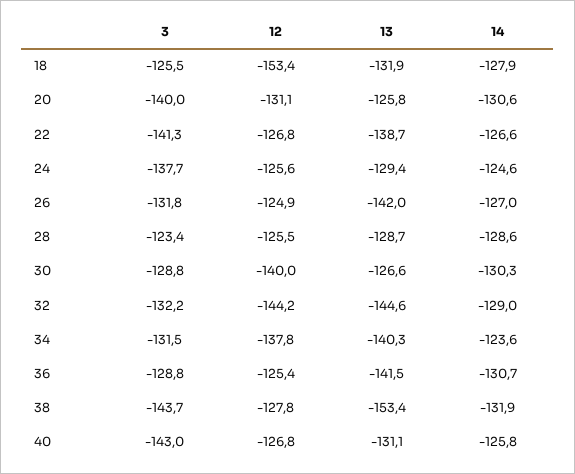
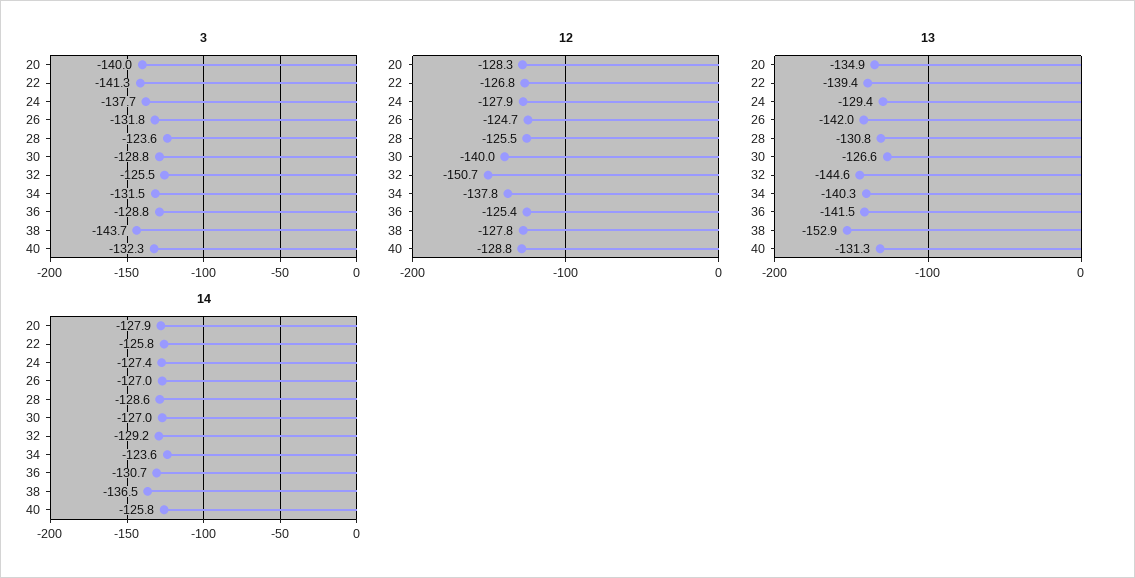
3, 18: -125.5 -> none
12, 18: -153.4 -> none
13, 18: -131.9 -> none
14, 18: -127.9 -> none
12, 20: -131.1 -> -128.3
13, 20: -125.8 -> -134.9
14, 20: -130.6 -> -127.9
13, 22: -138.7 -> -139.4
14, 22: -126.6 -> -125.8
12, 24: -125.6 -> -127.9
14, 24: -124.6 -> -127.4
12, 26: -124.9 -> -124.7
3, 28: -123.4 -> -123.6
13, 28: -128.7 -> -130.8
14, 30: -130.3 -> -127
3, 32: -132.2 -> -125.5
12, 32: -144.2 -> -150.7
14, 32: -129 -> -129.2
13, 38: -153.4 -> -152.9
14, 38: -131.9 -> -136.5
3, 40: -143 -> -132.3
12, 40: -126.8 -> -128.8
13, 40: -131.1 -> -131.3

